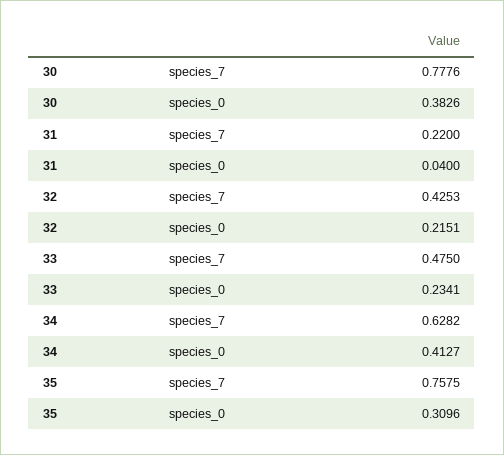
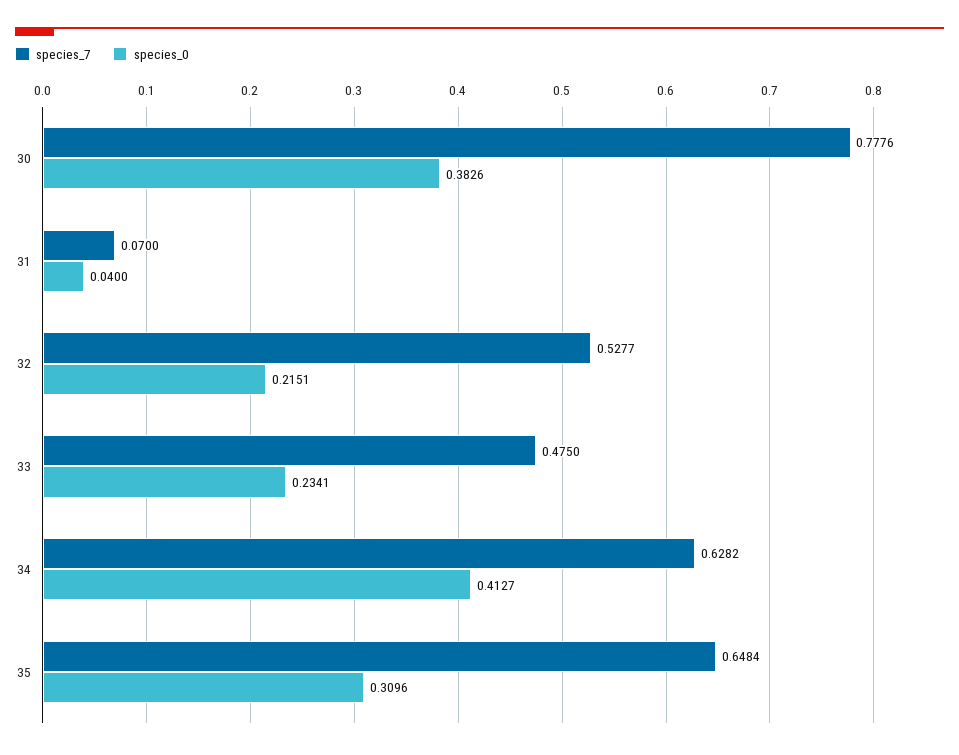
species_7, 31: 0.22 -> 0.07
species_7, 32: 0.4253 -> 0.5277
species_7, 35: 0.7575 -> 0.6484

